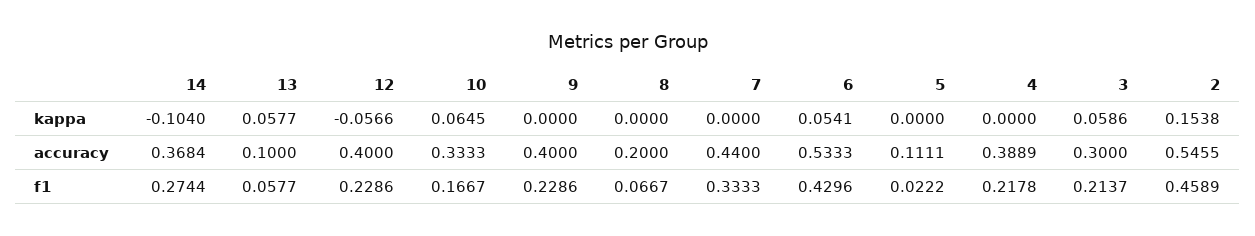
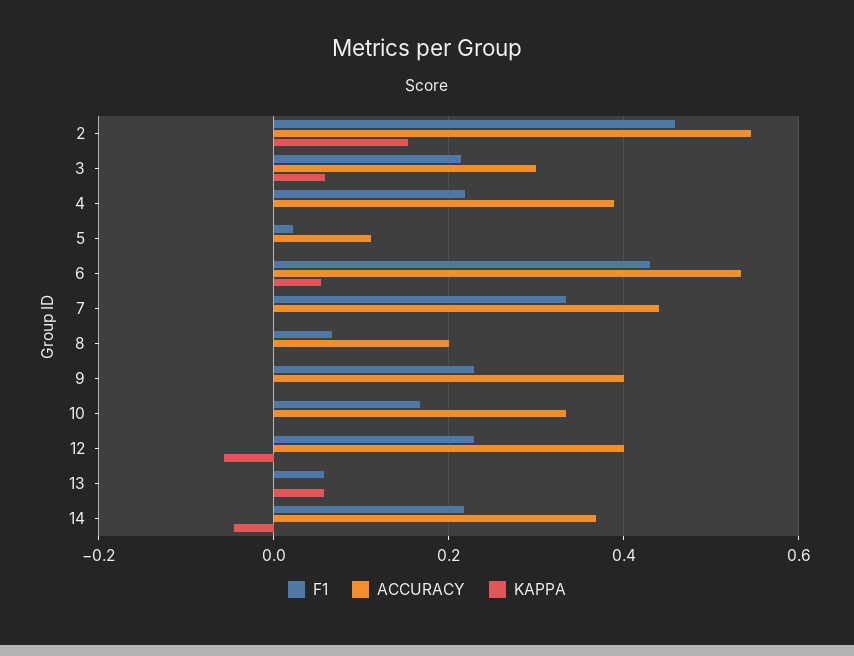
kappa, 14: -0.104 -> -0.04
kappa, 10: 0.0645 -> 0
accuracy, 13: 0.1 -> 0
f1, 14: 0.2744 -> 0.22

